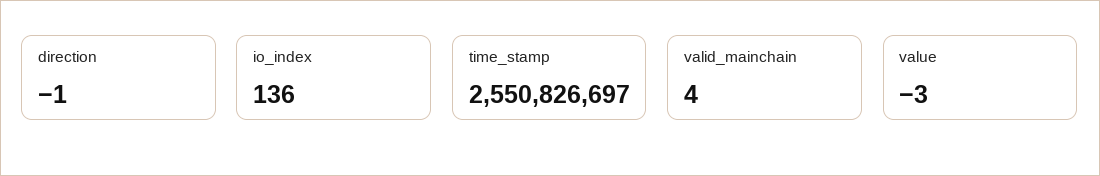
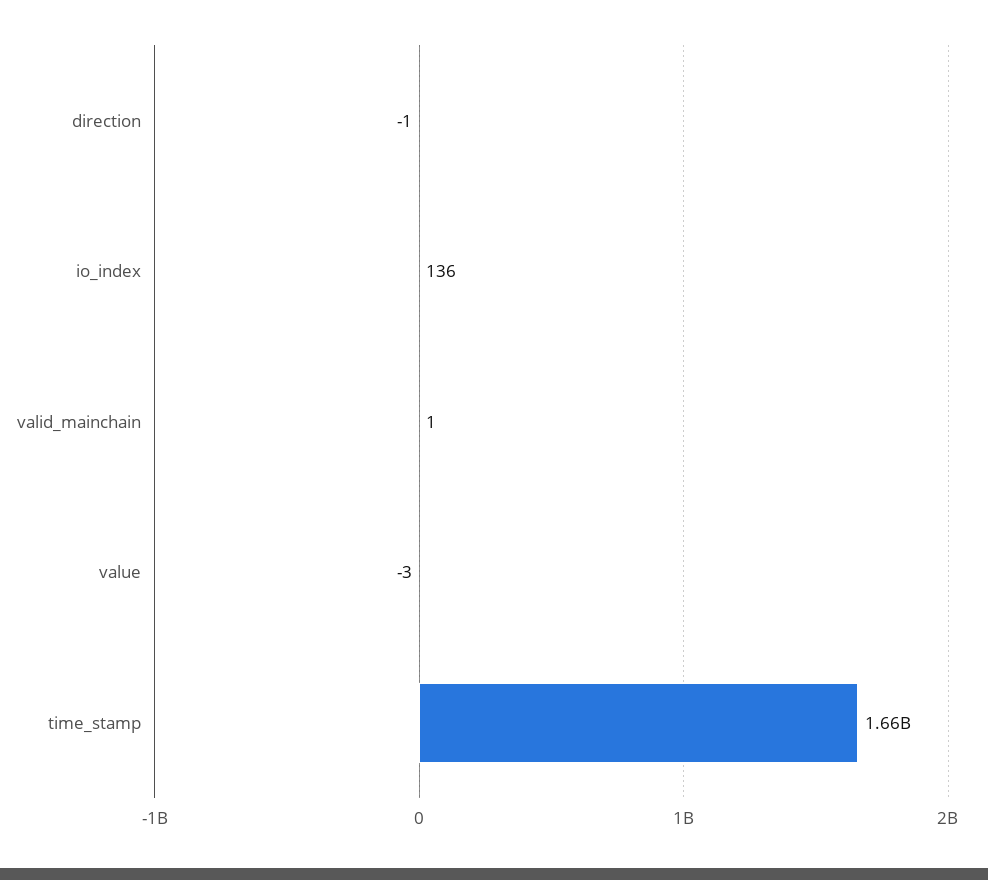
time_stamp: 2550826697 -> 1660000000
valid_mainchain: 4 -> 1

